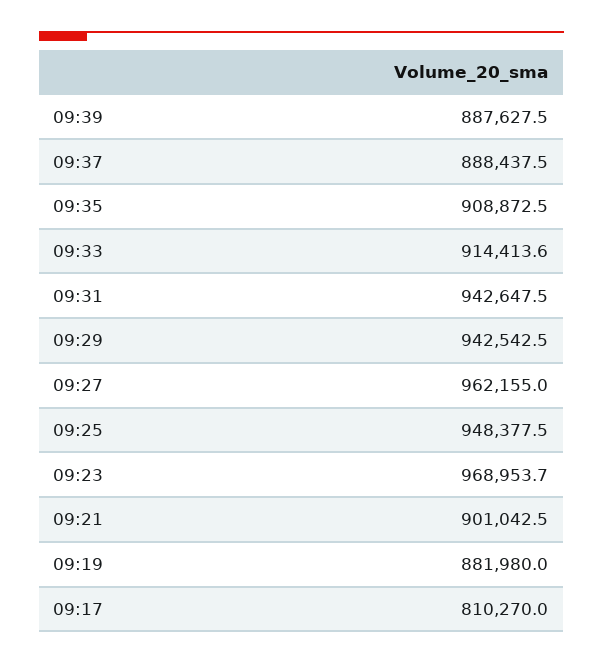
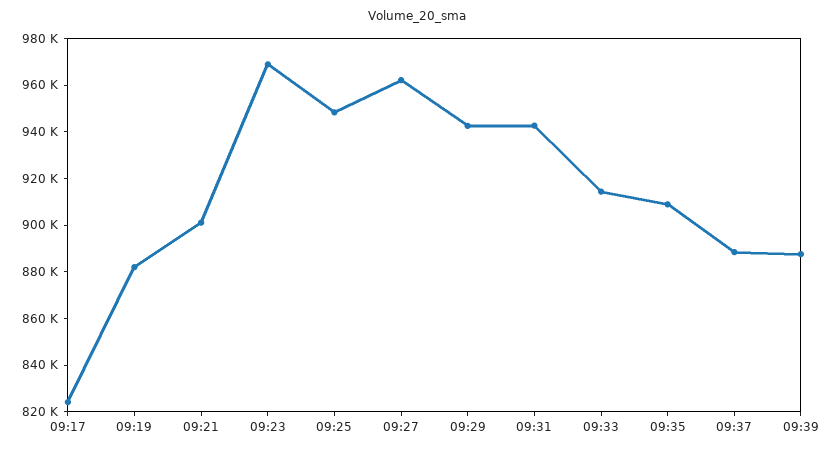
09:17: 810270 -> 825000

